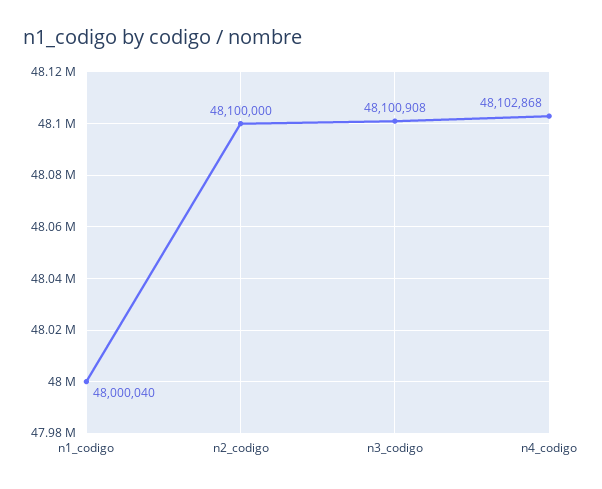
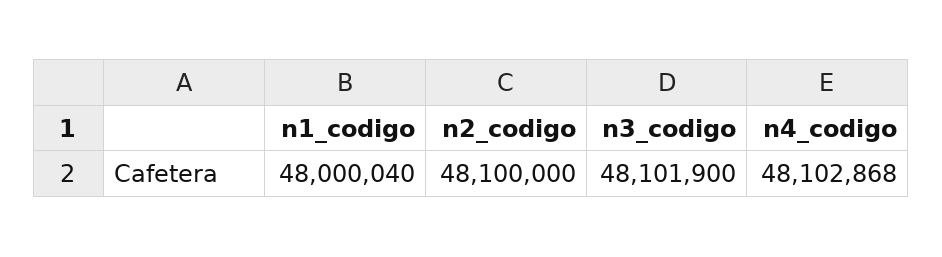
n3_codigo: 48100908 -> 48101900

